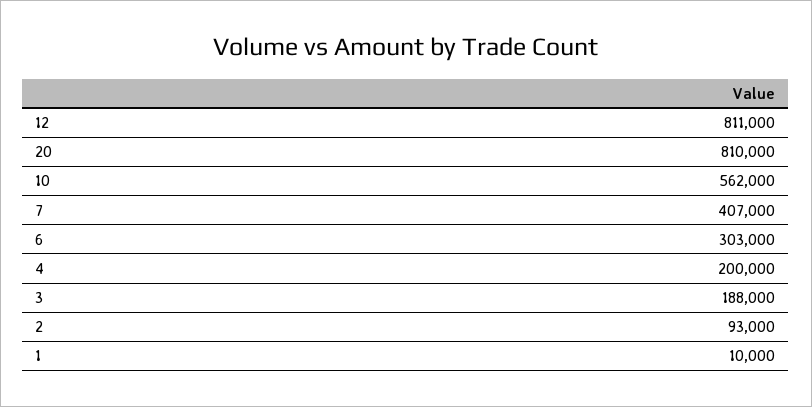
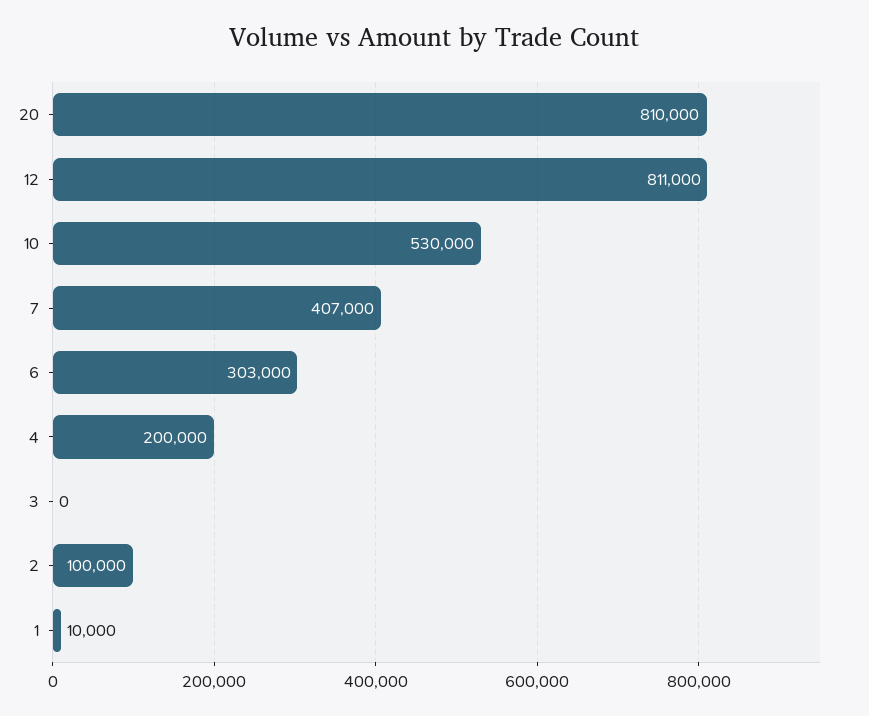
10: 562000 -> 530000
3: 188000 -> 0
2: 93000 -> 100000

